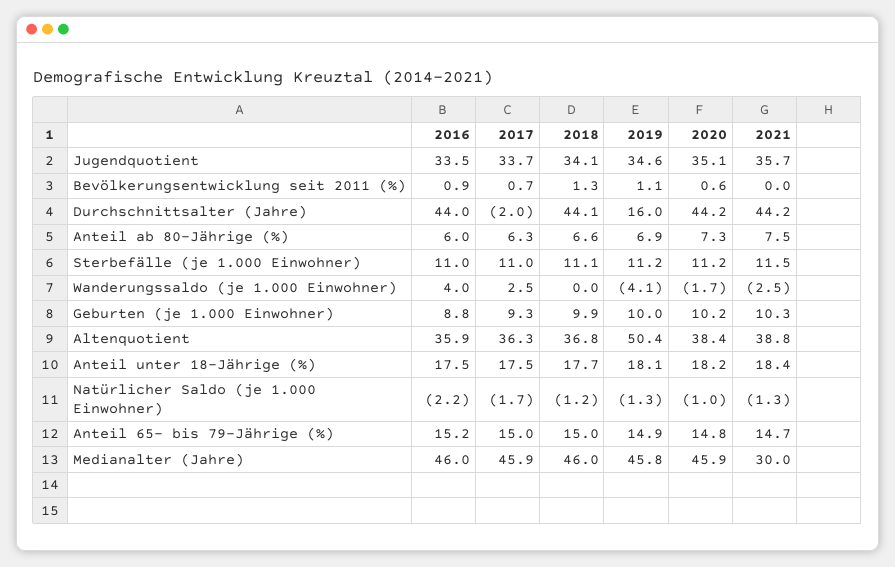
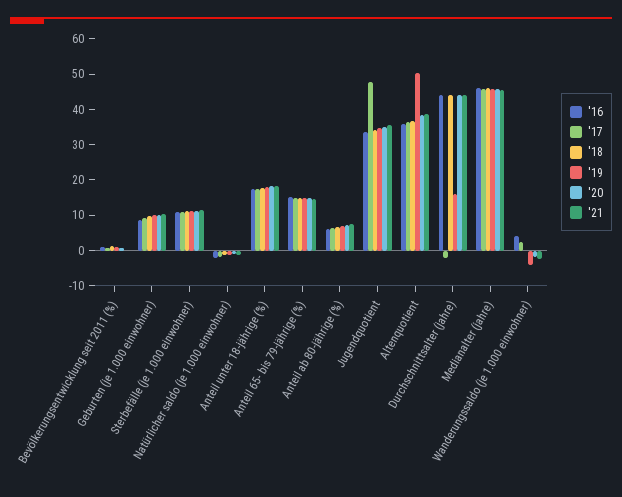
2017, Jugendquotient: 33.7 -> 47.5
2021, Medianalter (Jahre): 30 -> 45

